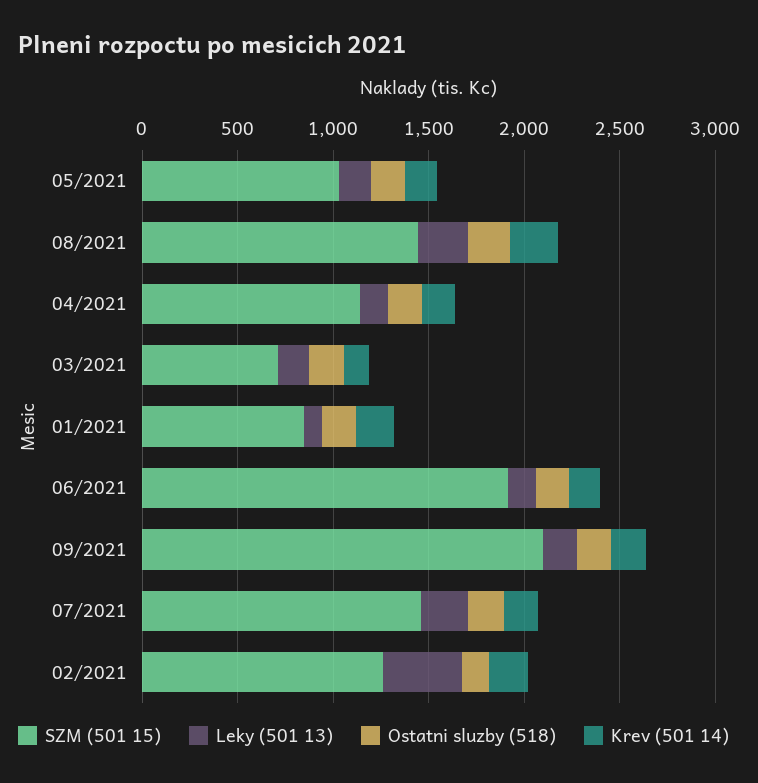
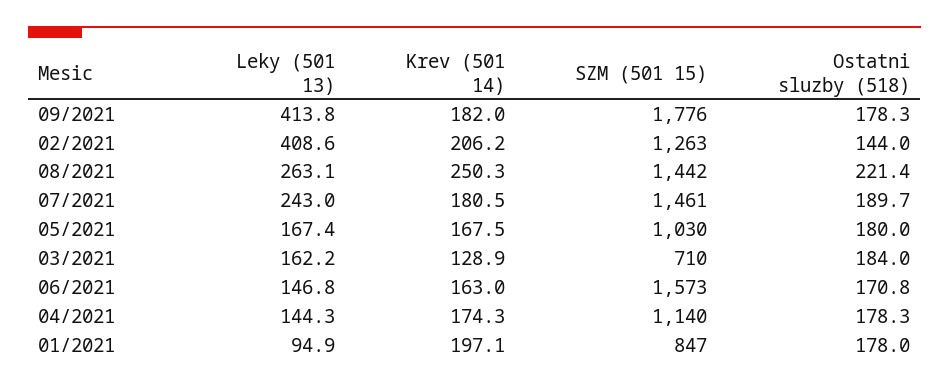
SZM (501 15), 06/2021: 1900 -> 1573
SZM (501 15), 09/2021: 2100 -> 1776
Leky (501 13), 09/2021: 200 -> 413.8

